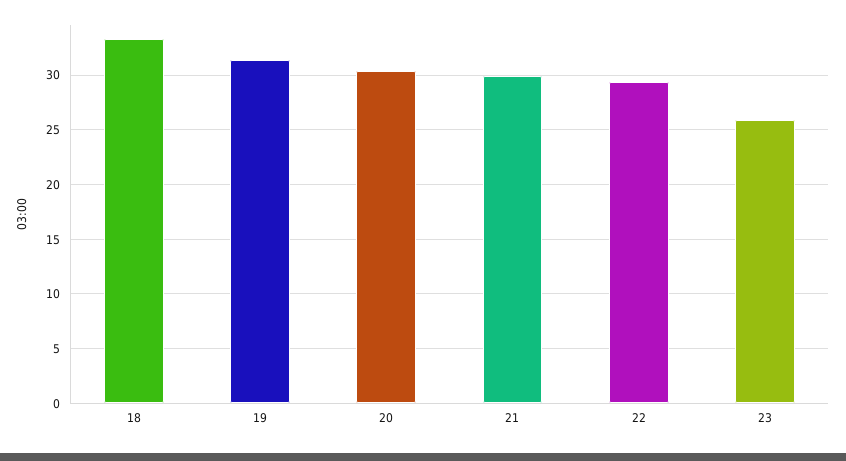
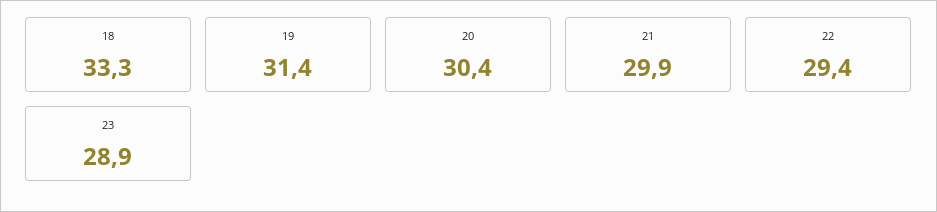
23: 26 -> 28.9

